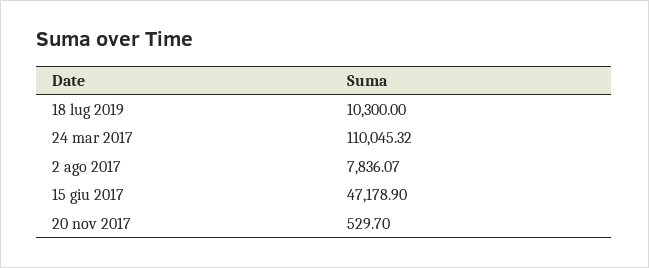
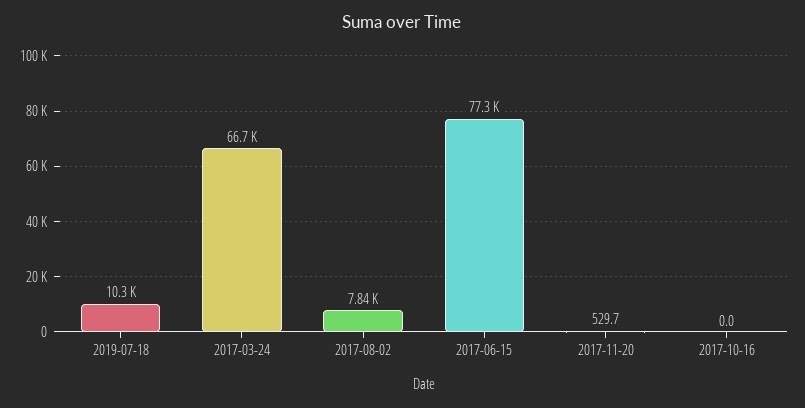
24 mar 2017: 110045.32 -> 66700
15 giu 2017: 47178.9 -> 77300
2017-10-16: none -> 0

